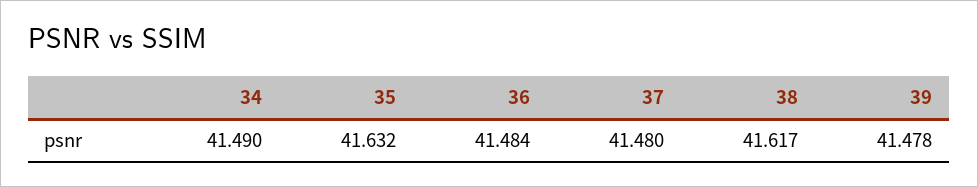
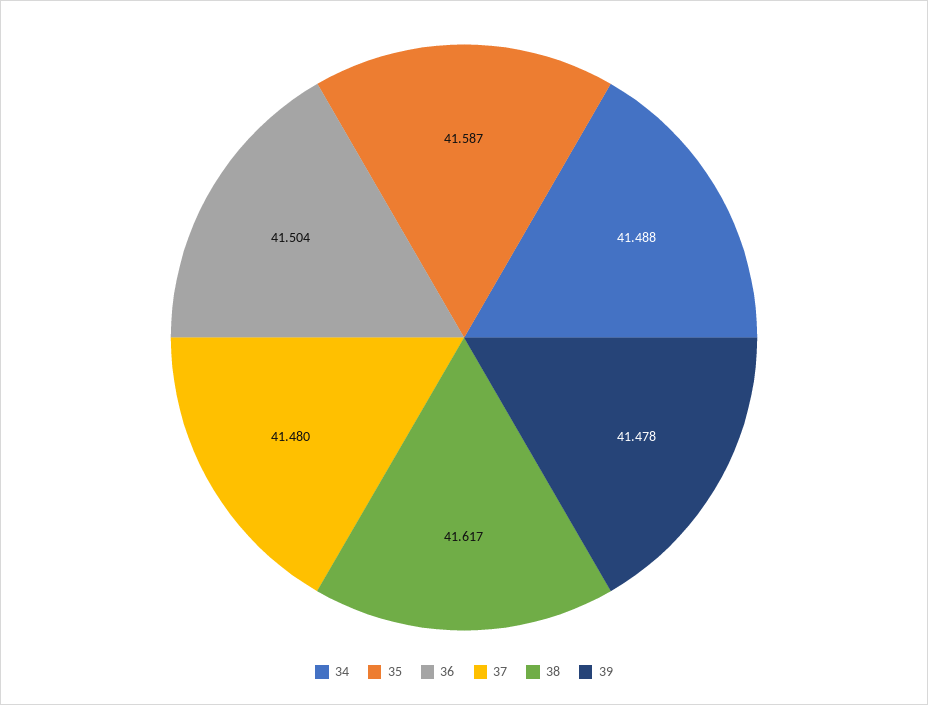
34: 41.49 -> 41.488
35: 41.632 -> 41.587
36: 41.484 -> 41.504

